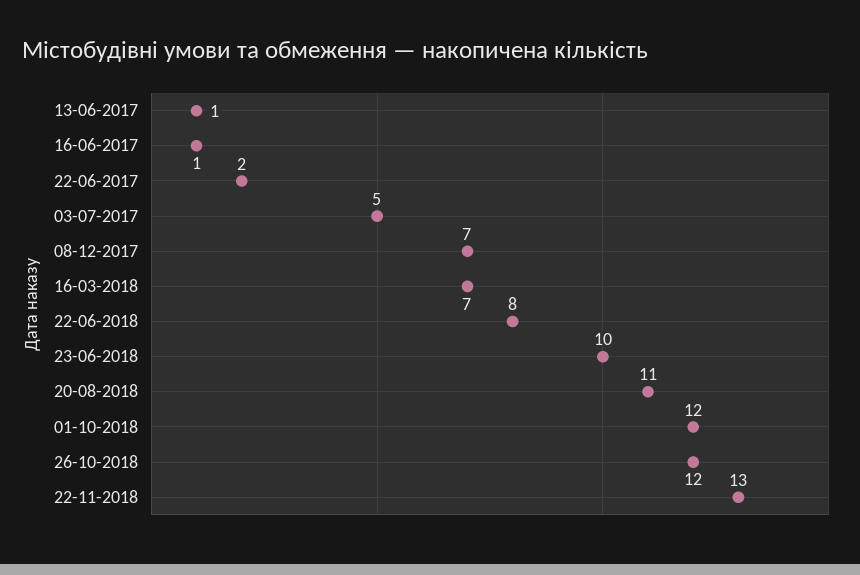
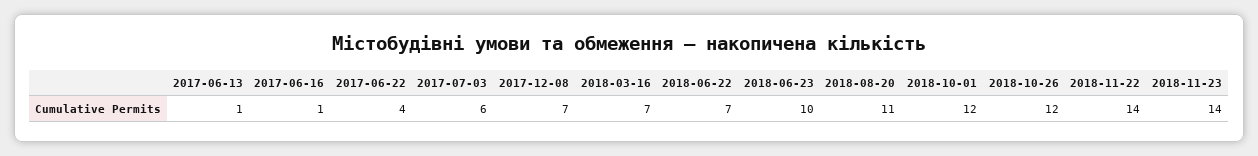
22-06-2017: 2 -> 4
03-07-2017: 5 -> 6
22-06-2018: 8 -> 7
22-11-2018: 13 -> 14
2018-11-23: none -> 14

